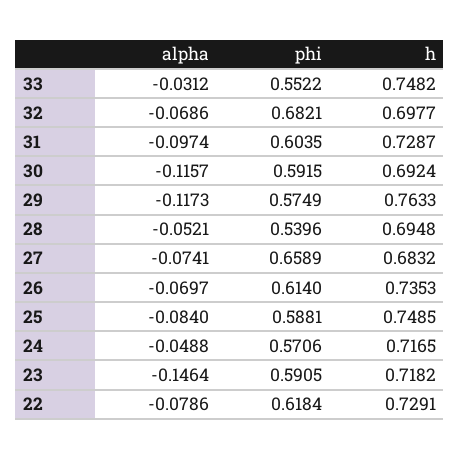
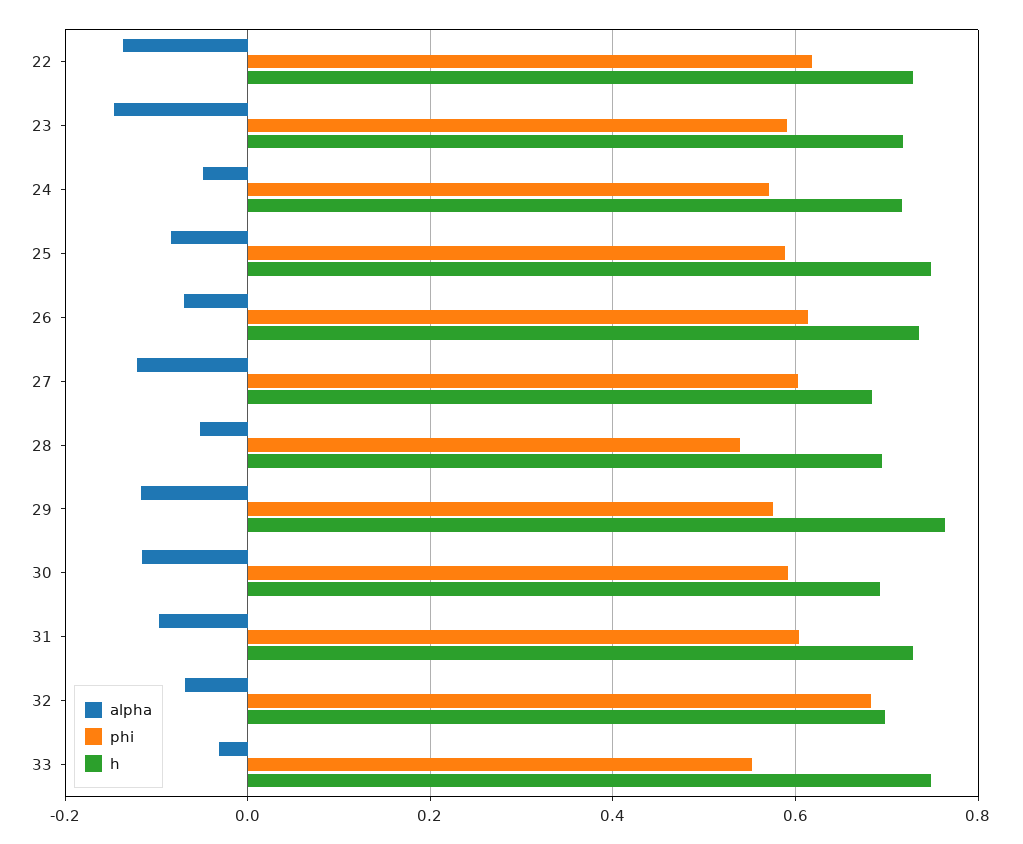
alpha, 27: -0.0741 -> -0.12
phi, 27: 0.6589 -> 0.6
alpha, 22: -0.0786 -> -0.14

